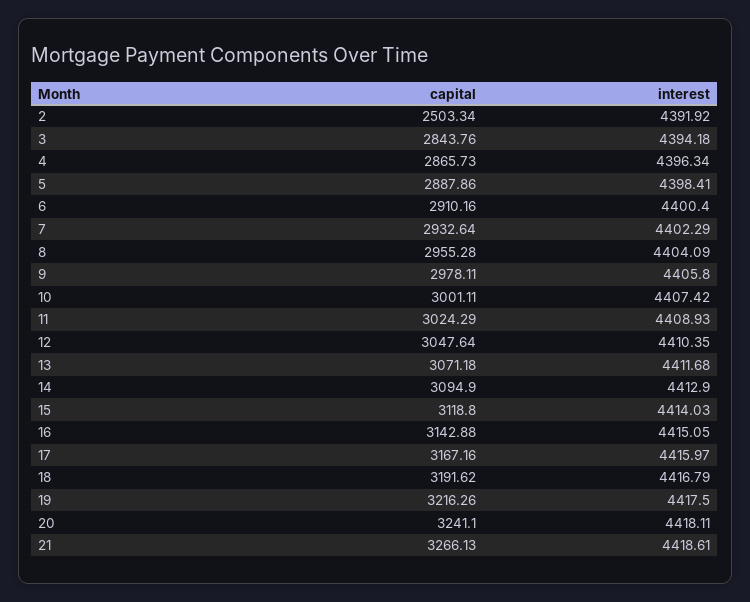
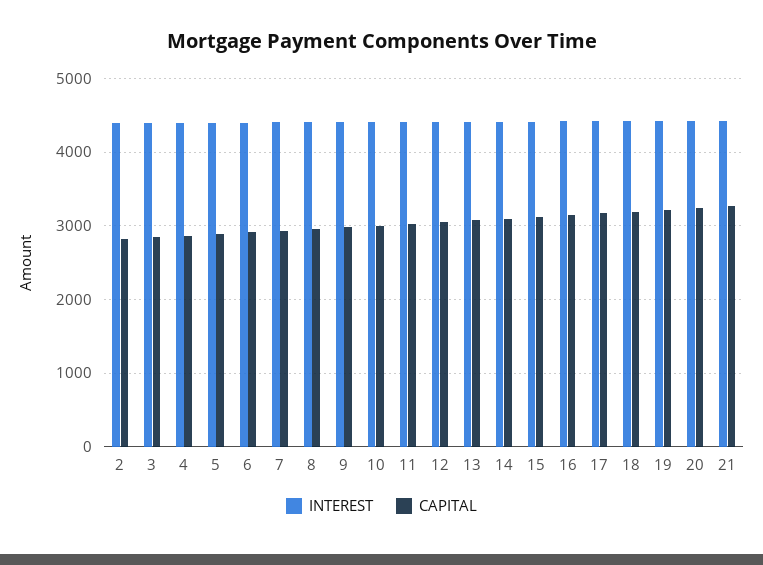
capital, 2: 2503.34 -> 2800

